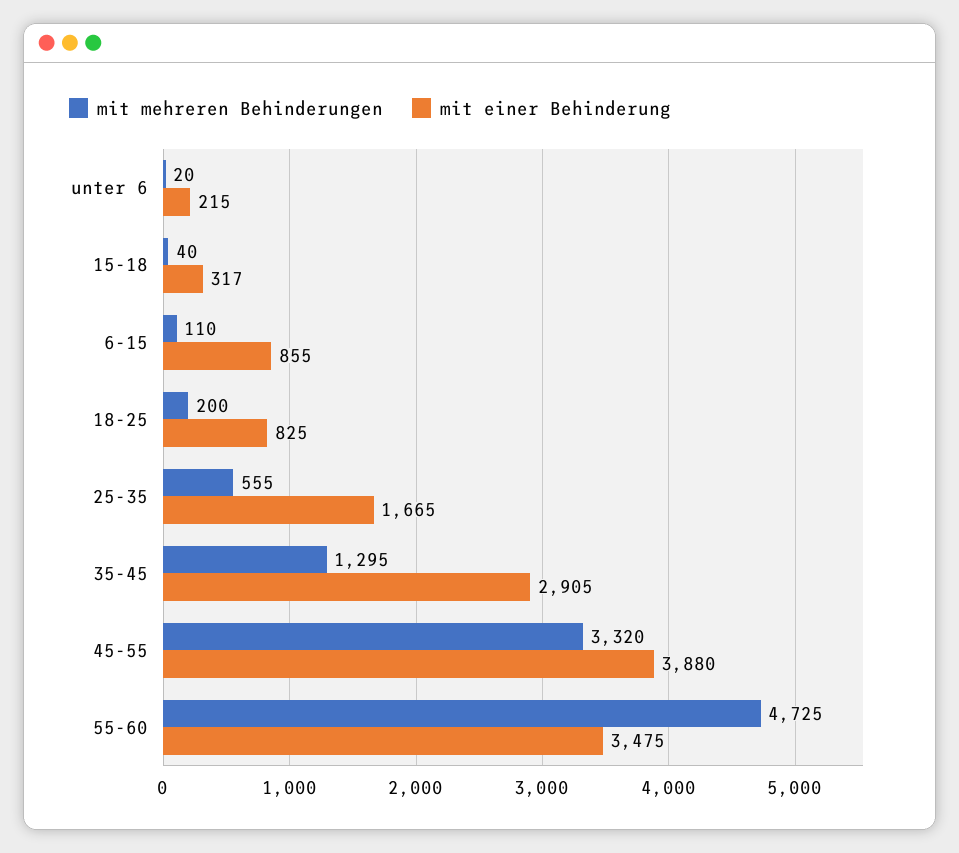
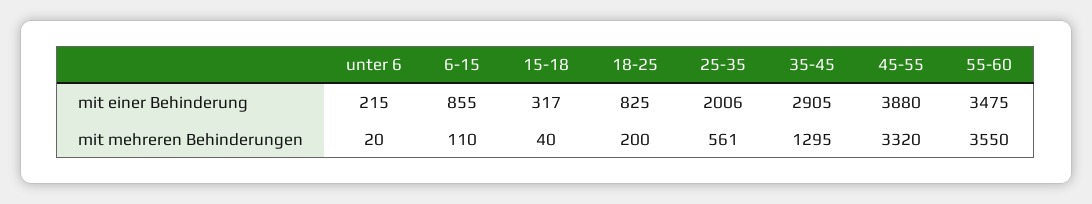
mit mehreren Behinderungen, 25-35: 555 -> 561
mit einer Behinderung, 25-35: 1665 -> 2006
mit mehreren Behinderungen, 55-60: 4725 -> 3550

